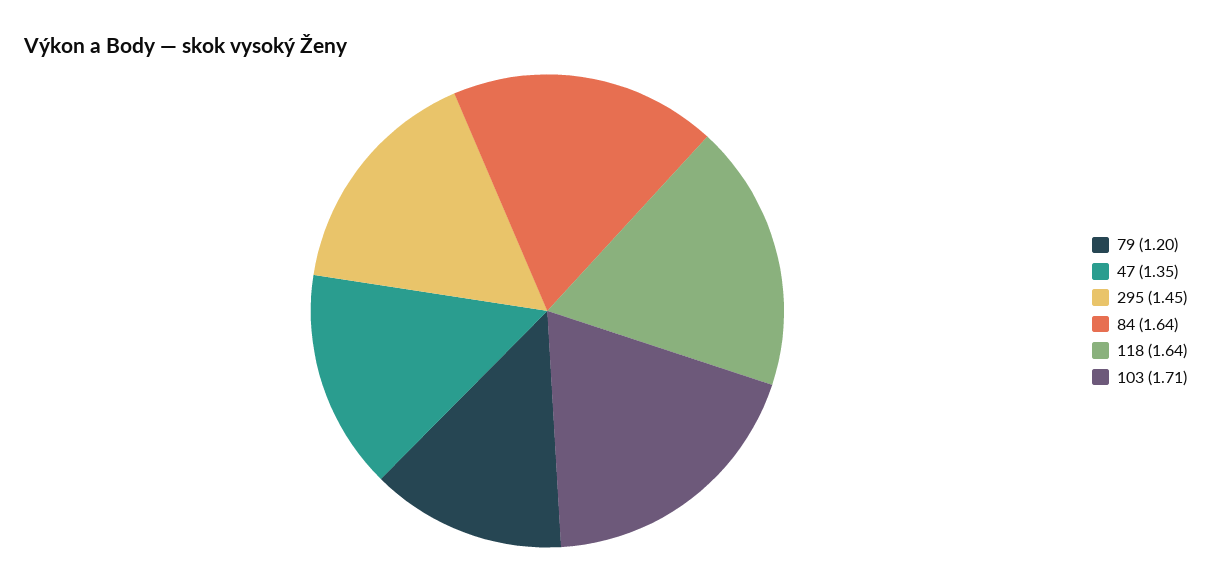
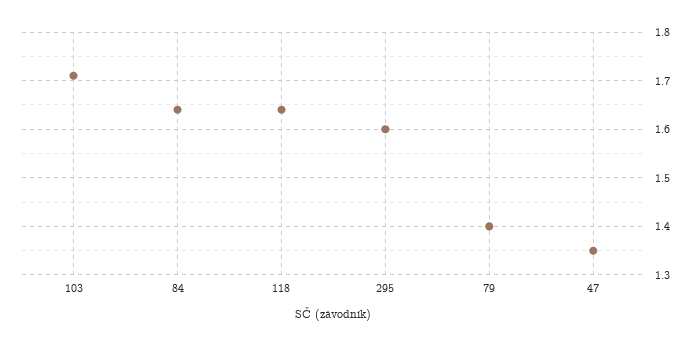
79: 1.2 -> 1.4
295: 1.45 -> 1.6

